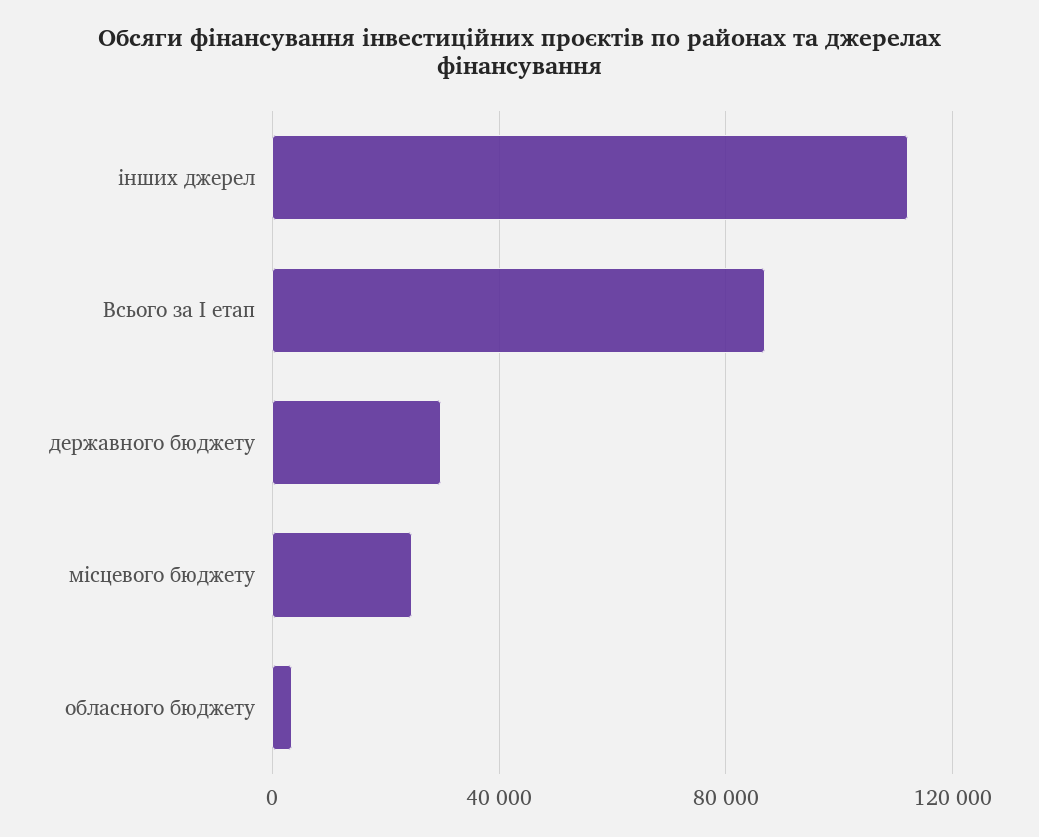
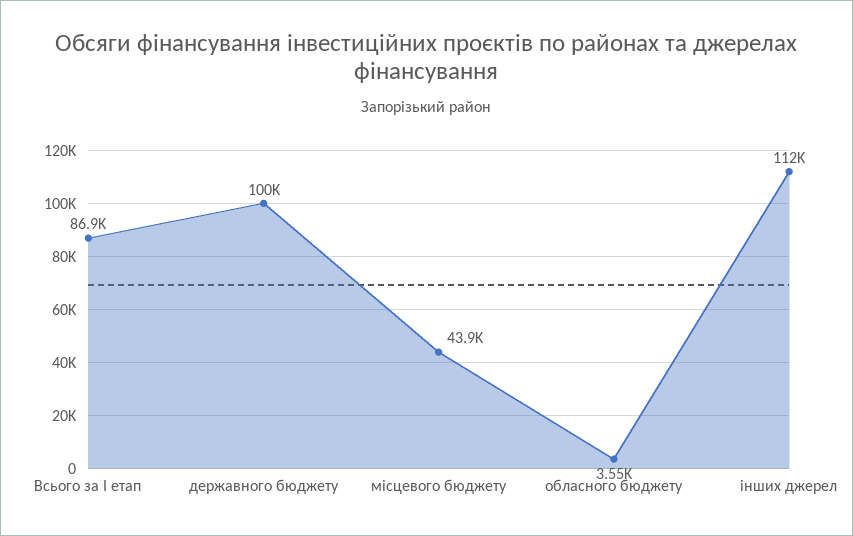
державного бюджету: 30000 -> 100000
місцевого бюджету: 25000 -> 43900

